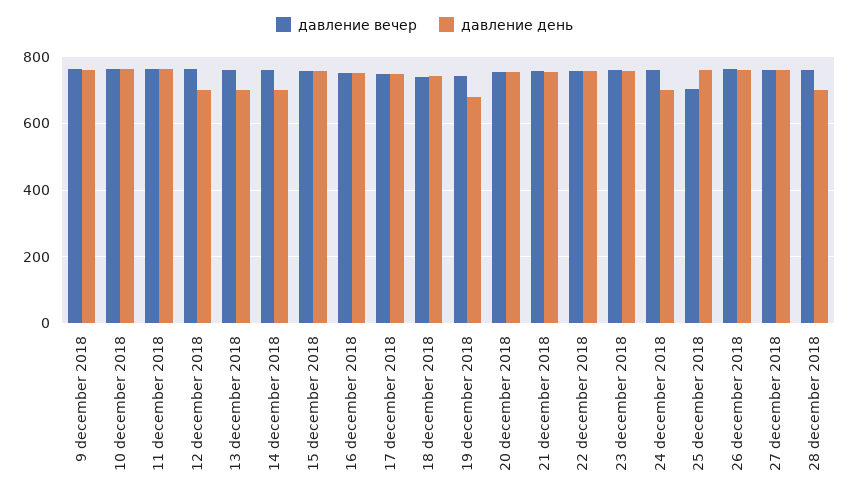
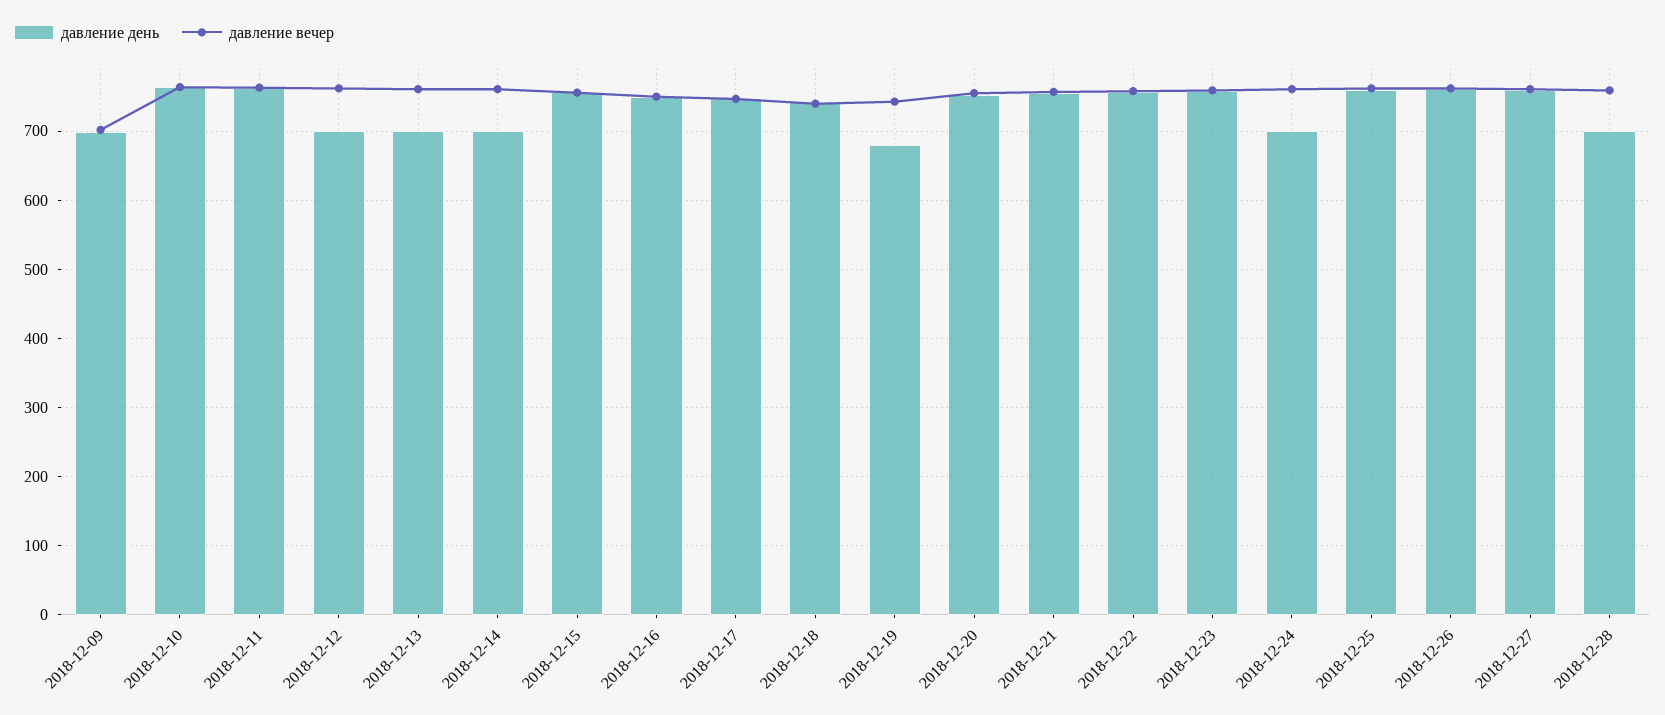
давление вечер, 9 december 2018: 760 -> 700
давление день, 9 december 2018: 760 -> 700
давление вечер, 25 december 2018: 700 -> 760

